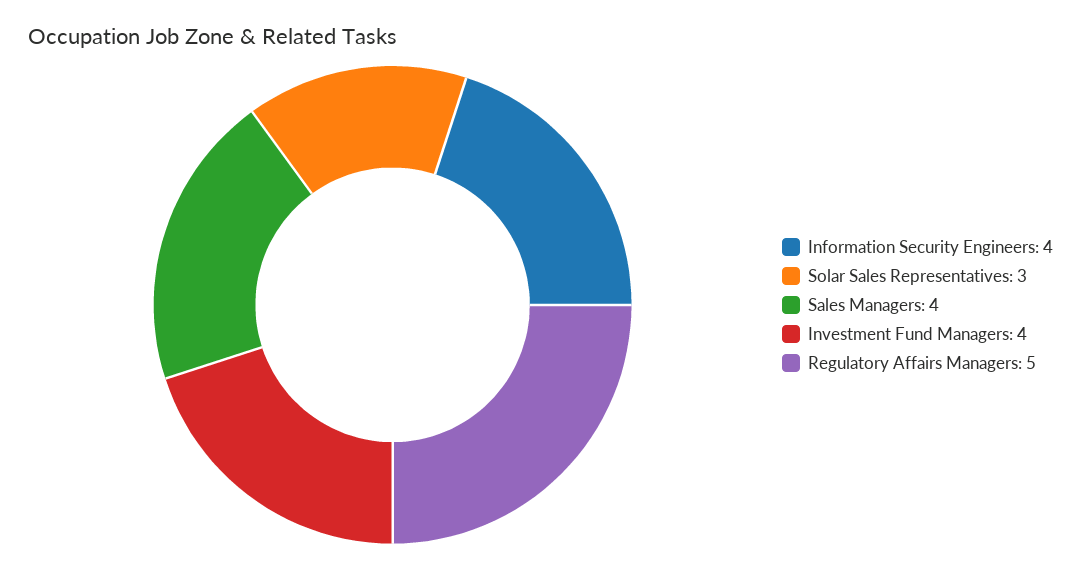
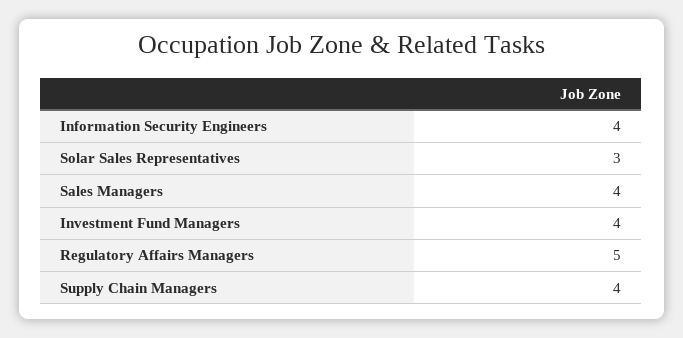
Supply Chain Managers: none -> 4

